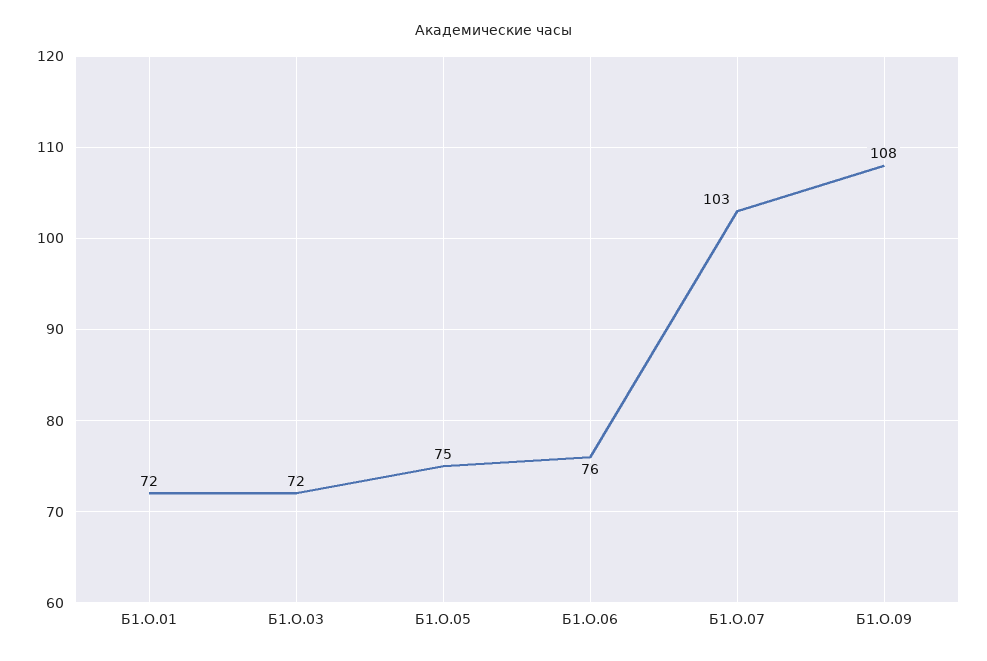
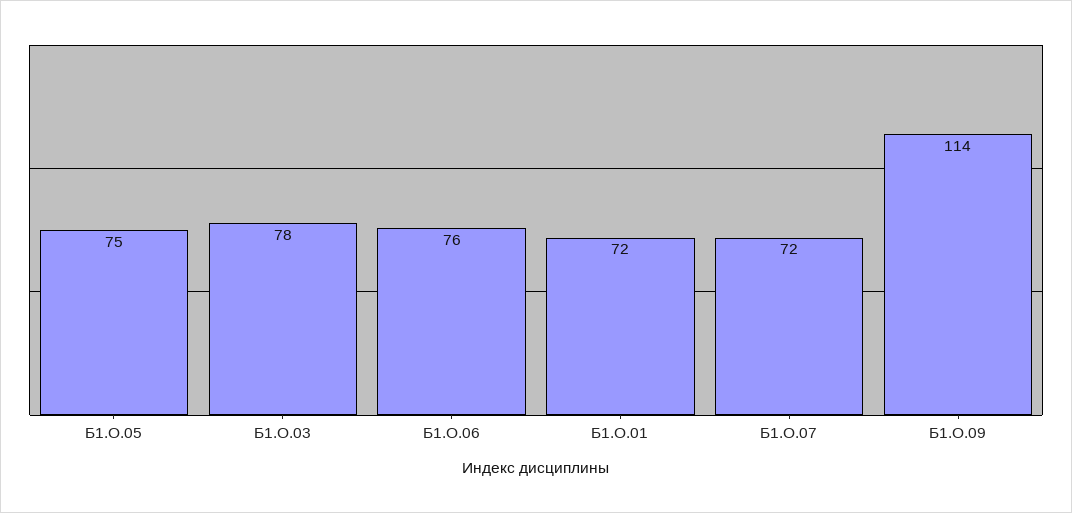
Б1.О.03: 72 -> 78
Б1.О.07: 103 -> 72
Б1.О.09: 108 -> 114

